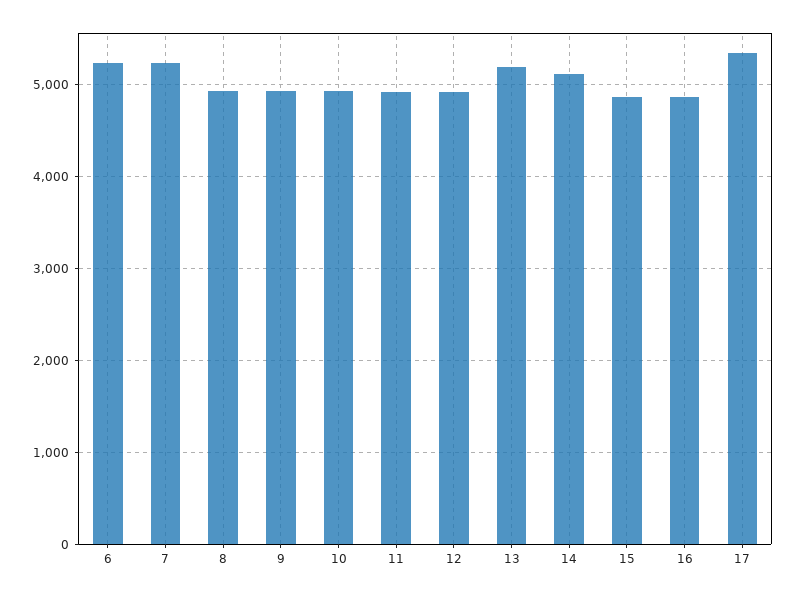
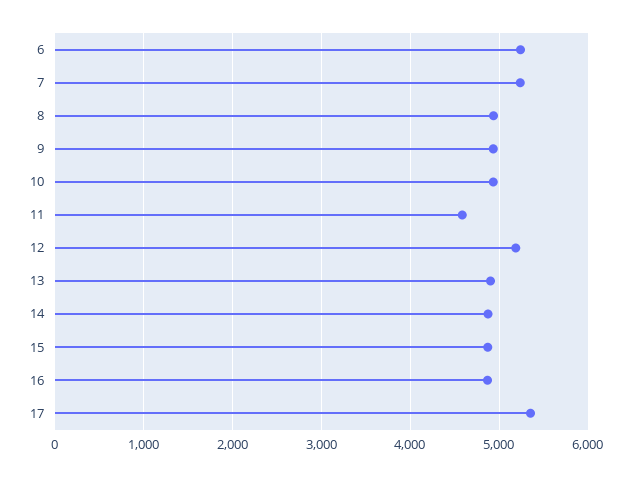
11: 4900 -> 4600
12: 4900 -> 5200
13: 5200 -> 4900
14: 5100 -> 4900

